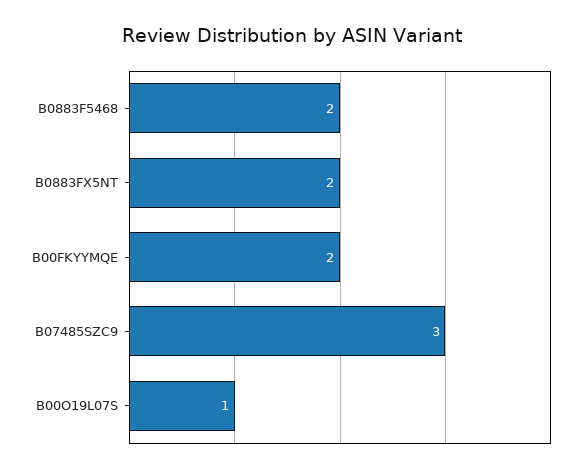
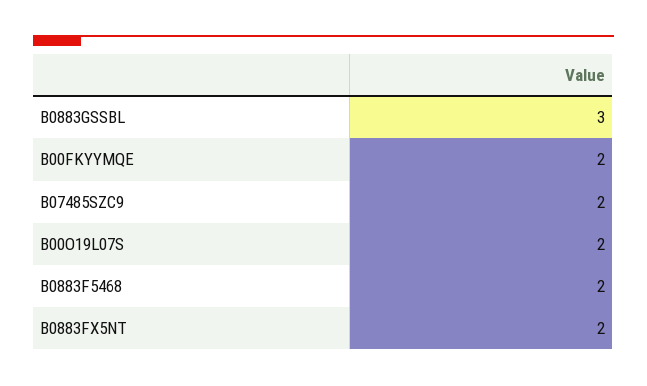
B07485SZC9: 3 -> 2
B00O19L07S: 1 -> 2
B0883GSSBL: none -> 3

